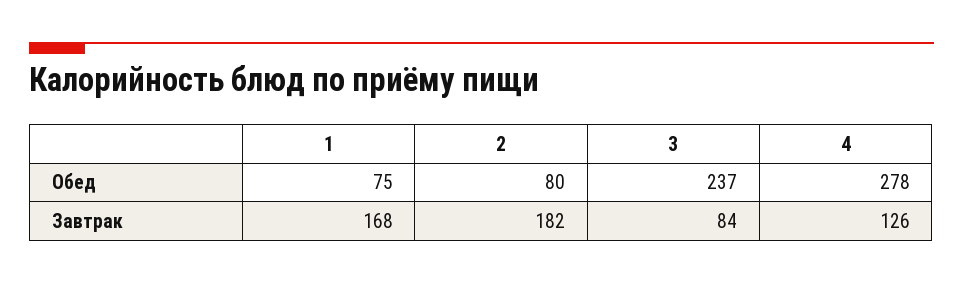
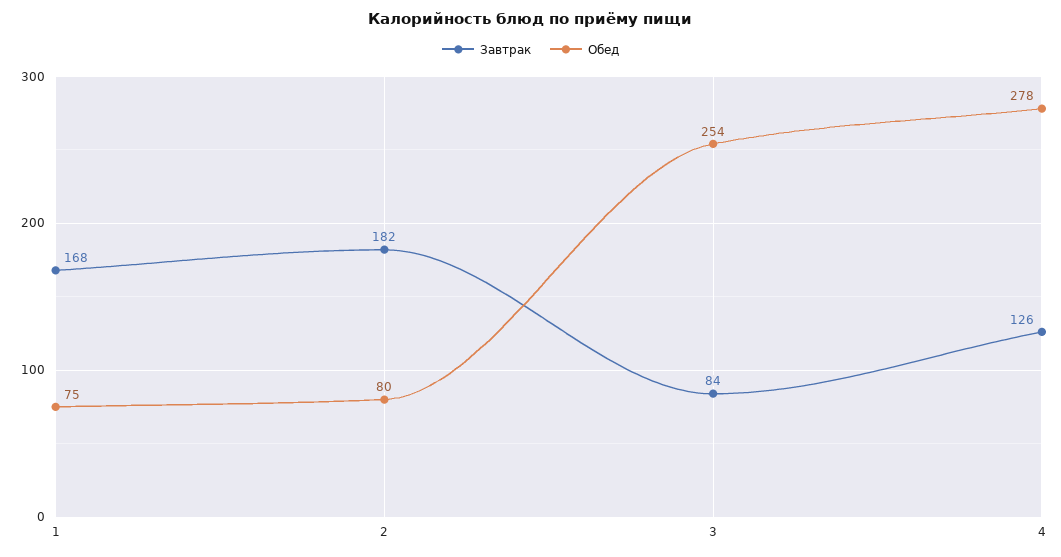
Обед, 3: 237 -> 254

